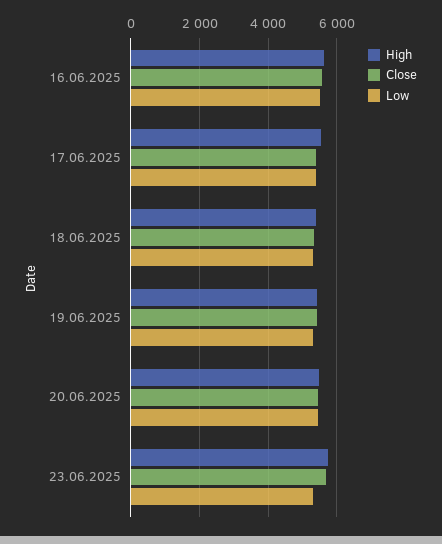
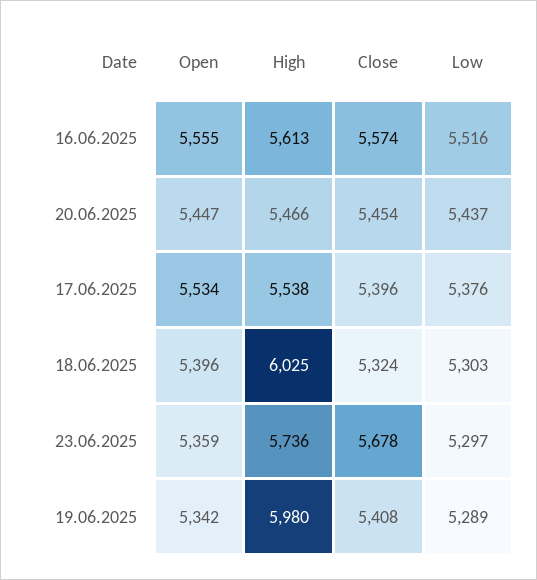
High, 18.06.2025: 5400 -> 6025
High, 19.06.2025: 5400 -> 5980
Open, 16.06.2025: none -> 5555
Open, 20.06.2025: none -> 5447
Open, 17.06.2025: none -> 5534
Open, 18.06.2025: none -> 5396
Open, 23.06.2025: none -> 5359
Open, 19.06.2025: none -> 5342

